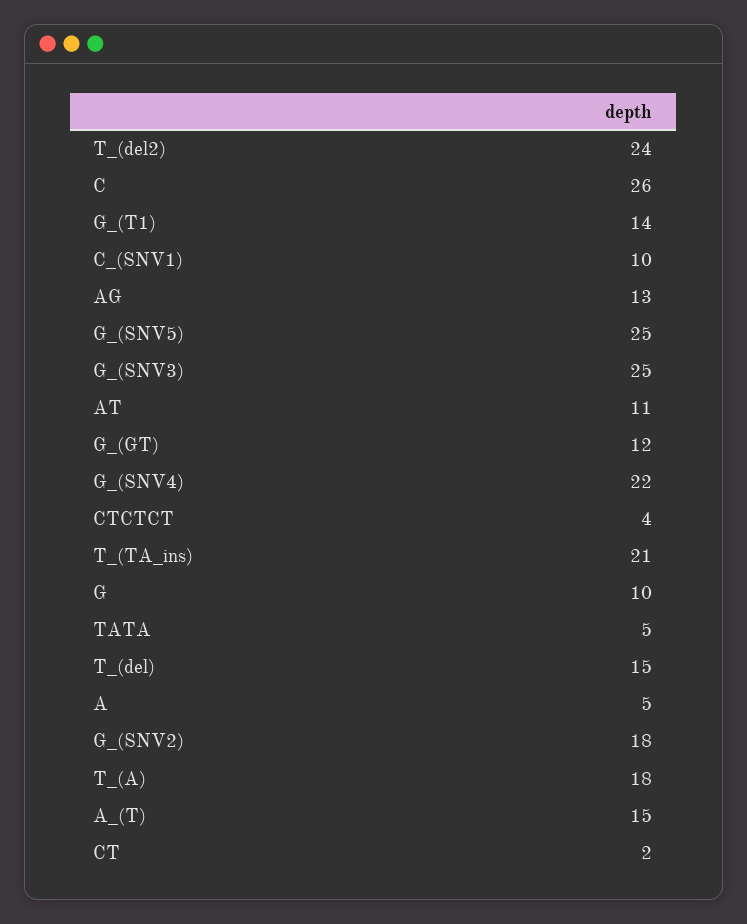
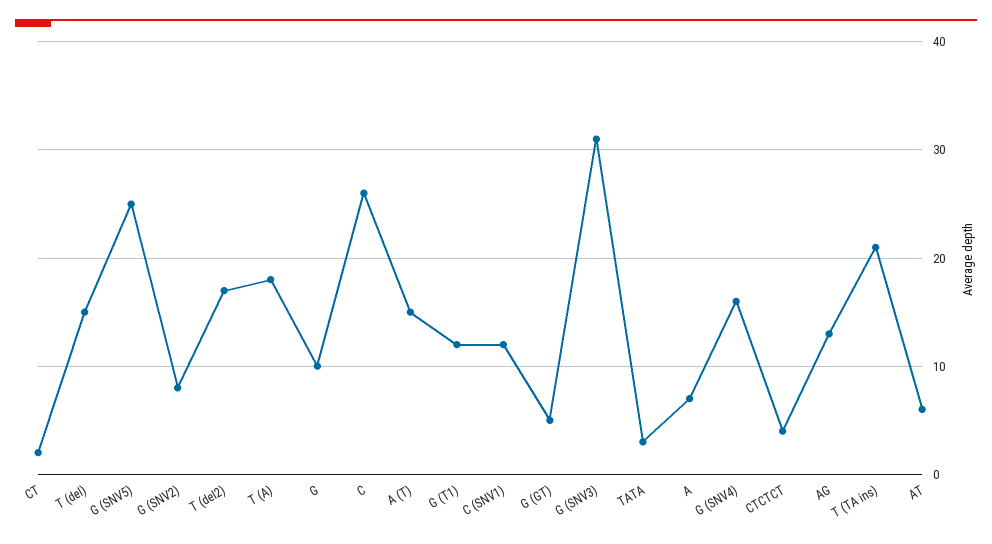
T_(del2): 24 -> 17
G_(T1): 14 -> 12
C_(SNV1): 10 -> 12
G_(SNV3): 25 -> 31
AT: 11 -> 6
G_(GT): 12 -> 5
G_(SNV4): 22 -> 16
TATA: 5 -> 3
A: 5 -> 7
G_(SNV2): 18 -> 8

